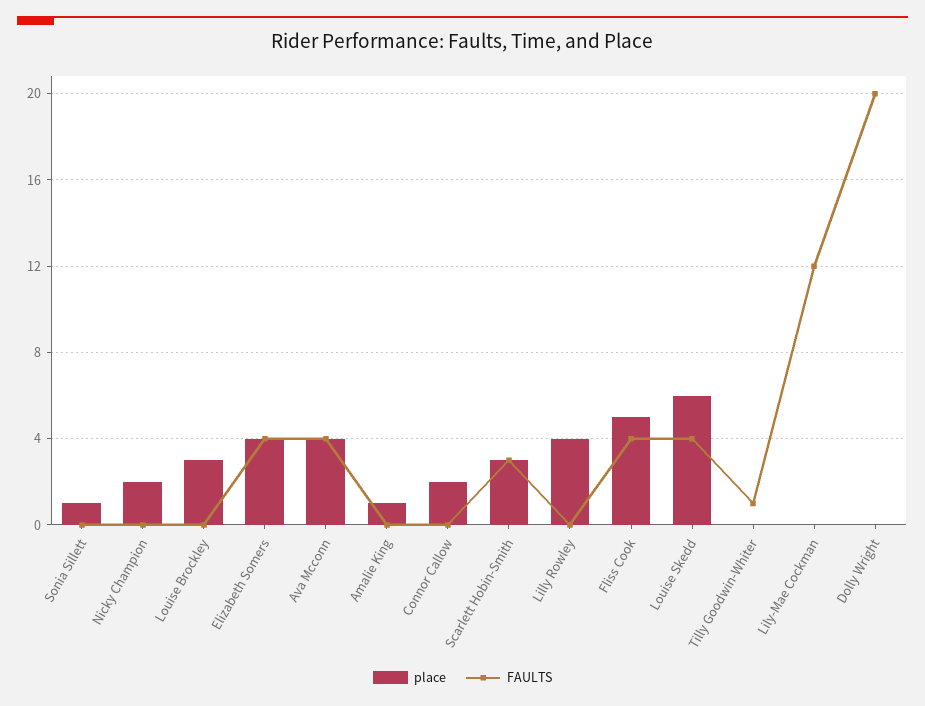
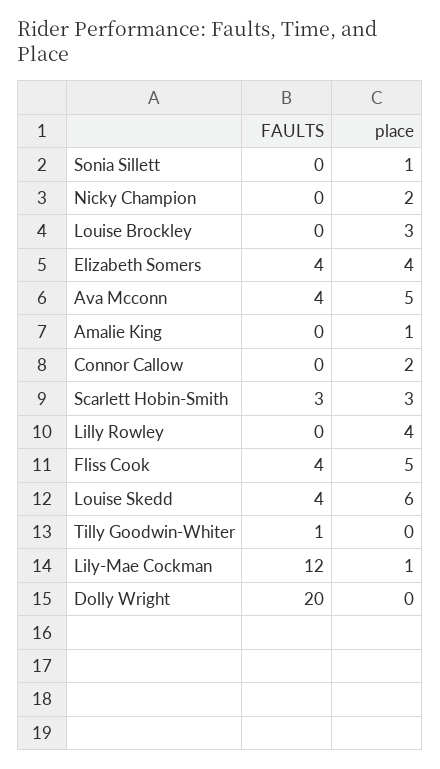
place, Ava Mcconn: 4 -> 5
place, Lily-Mae Cockman: 0 -> 1

